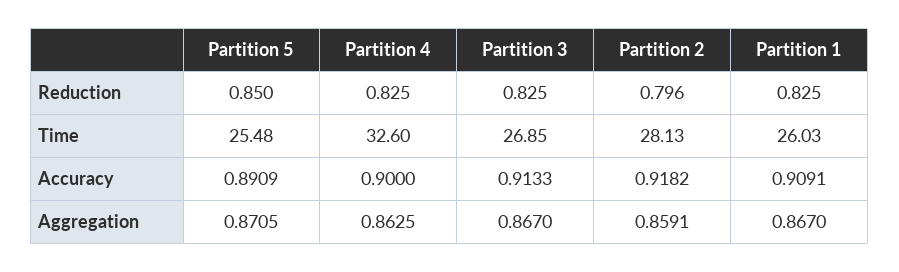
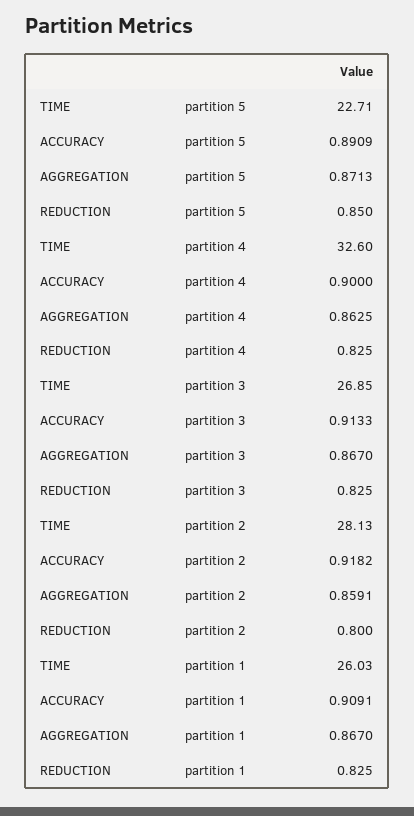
Partition 2, Reduction: 0.796 -> 0.8
Partition 5, Time: 25.48 -> 22.71
Partition 5, Aggregation: 0.8705 -> 0.8713

